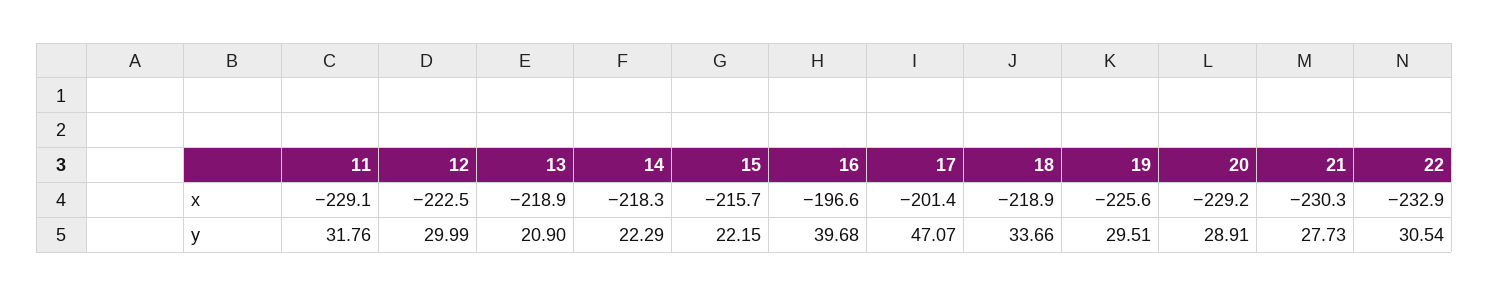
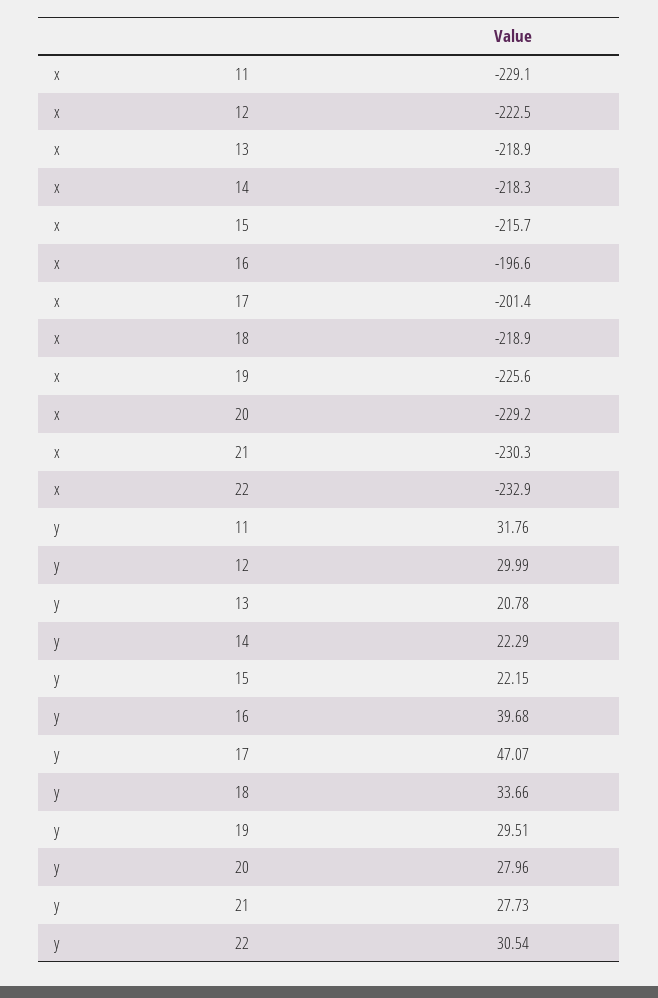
13, y: 20.9 -> 20.78
20, y: 28.91 -> 27.96

